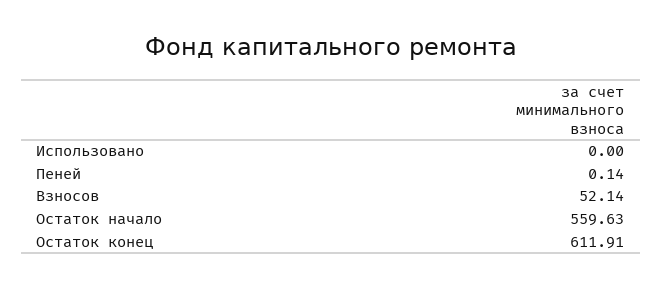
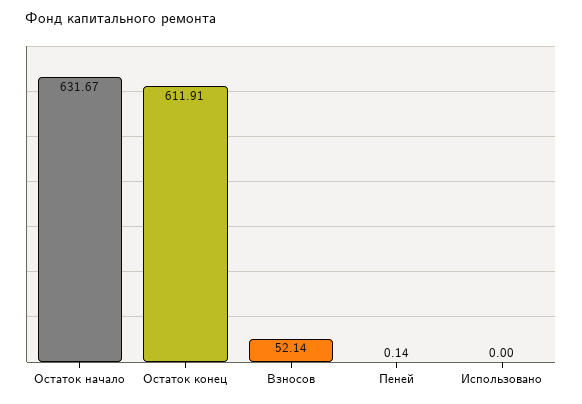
Остаток начало: 559.63 -> 631.67

